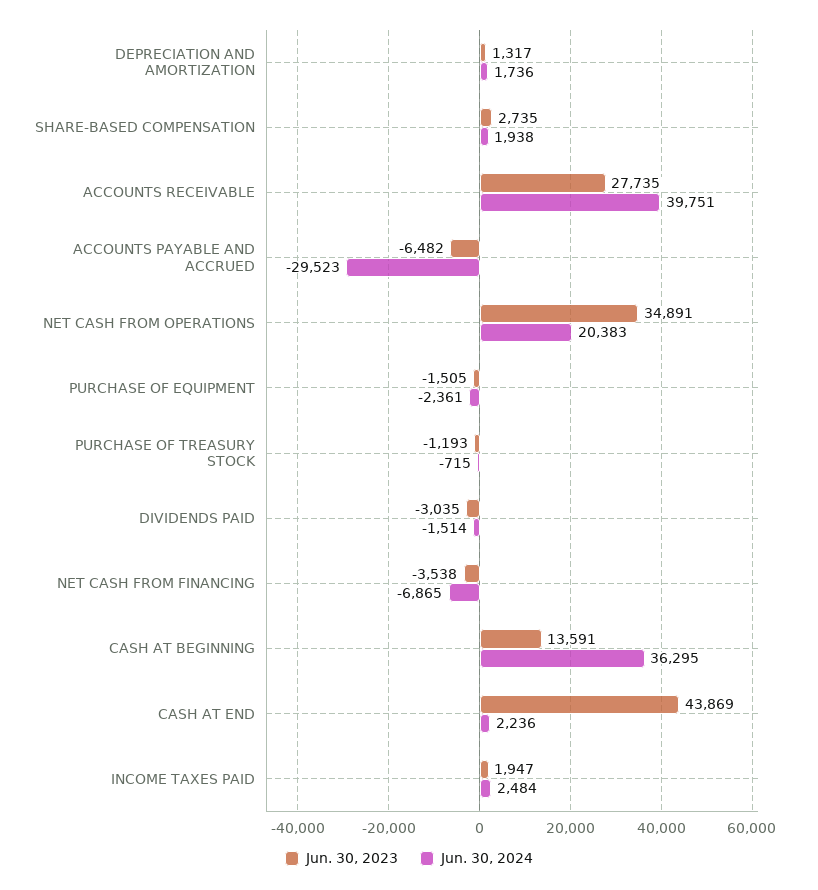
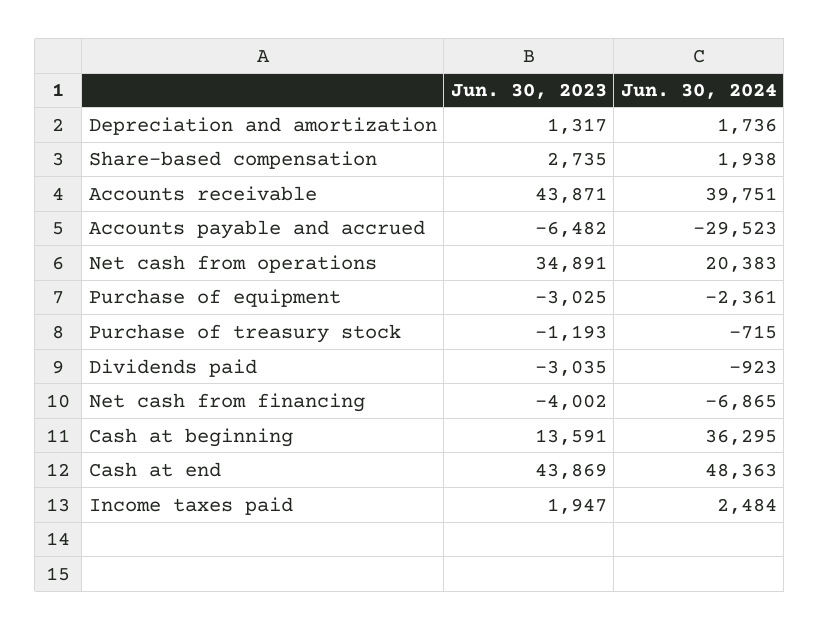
Jun. 30, 2023, ACCOUNTS RECEIVABLE: 27735 -> 43871
Jun. 30, 2023, PURCHASE OF EQUIPMENT: -1505 -> -3025
Jun. 30, 2024, DIVIDENDS PAID: -1514 -> -923
Jun. 30, 2023, NET CASH FROM FINANCING: -3538 -> -4002
Jun. 30, 2024, CASH AT END: 2236 -> 48363

